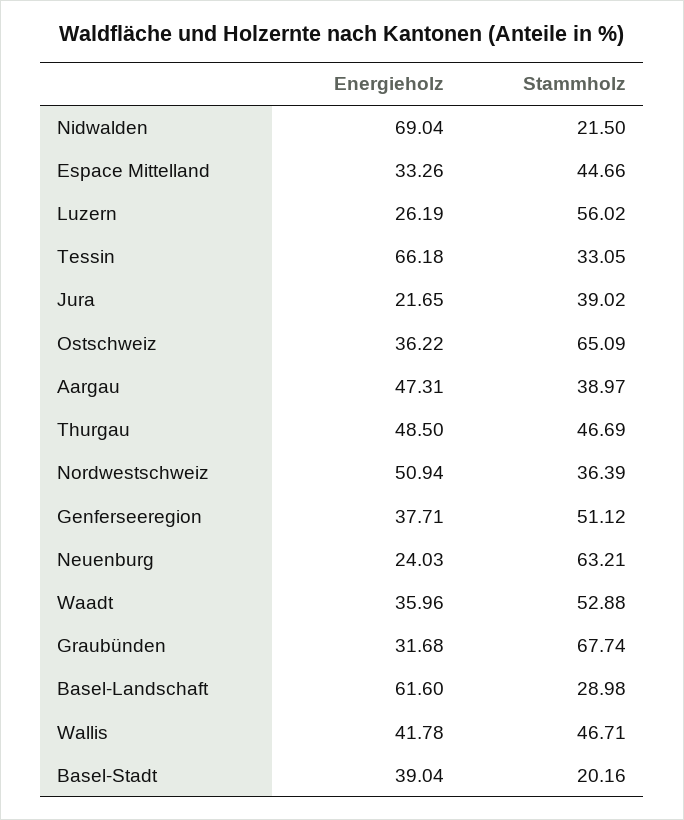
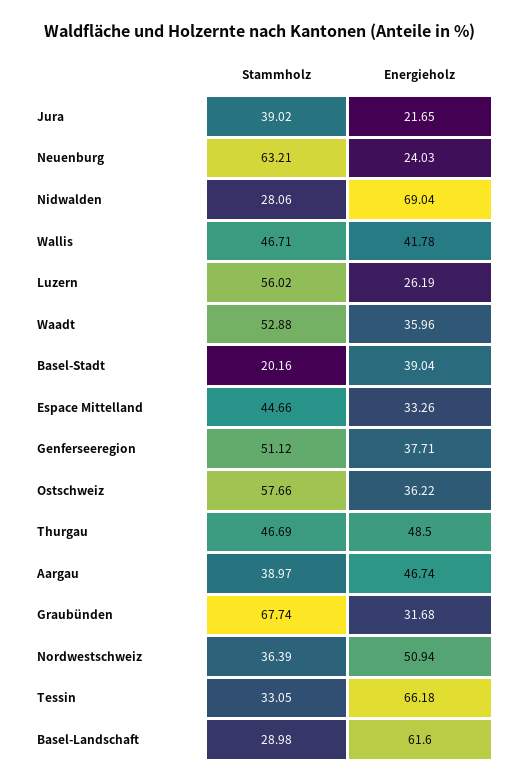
Stammholz, Nidwalden: 21.5 -> 28.06
Stammholz, Ostschweiz: 65.09 -> 57.66
Energieholz, Aargau: 47.31 -> 46.74

